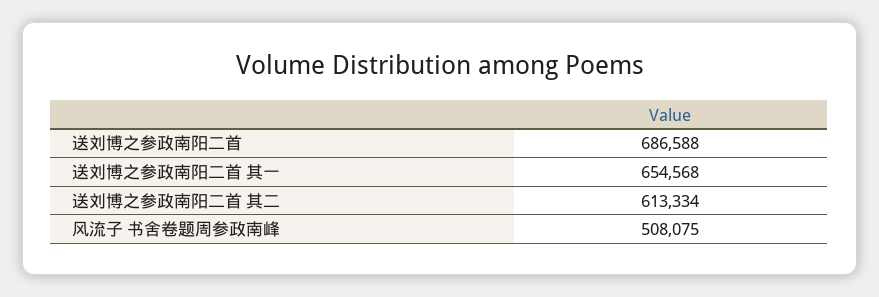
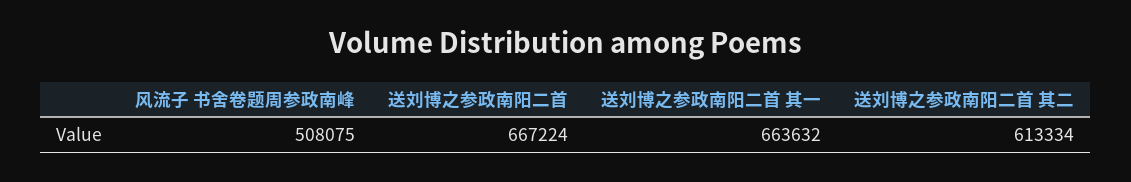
送刘博之参政南阳二首: 686588 -> 667224
送刘博之参政南阳二首 其一: 654568 -> 663632

